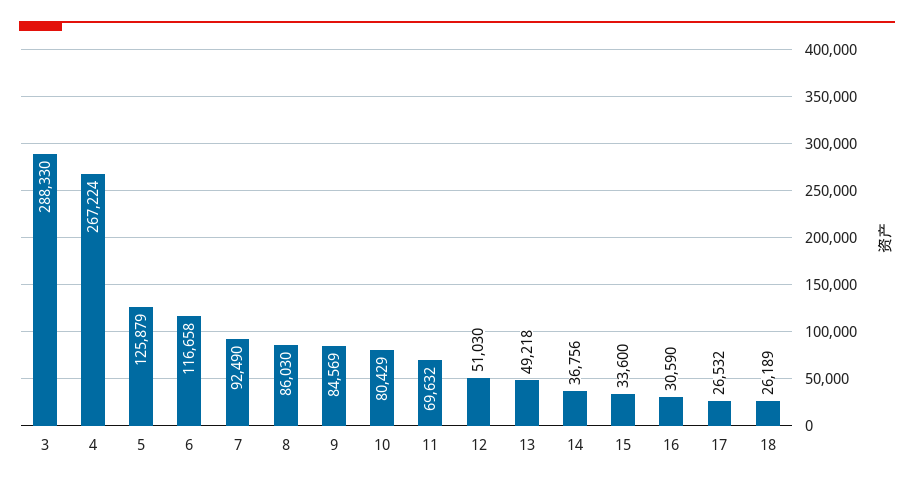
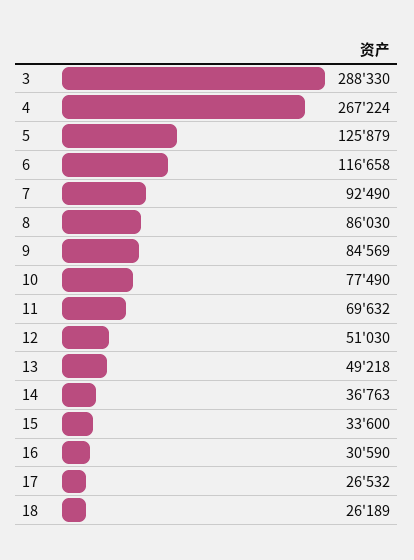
10: 80429 -> 77490
14: 36756 -> 36763

